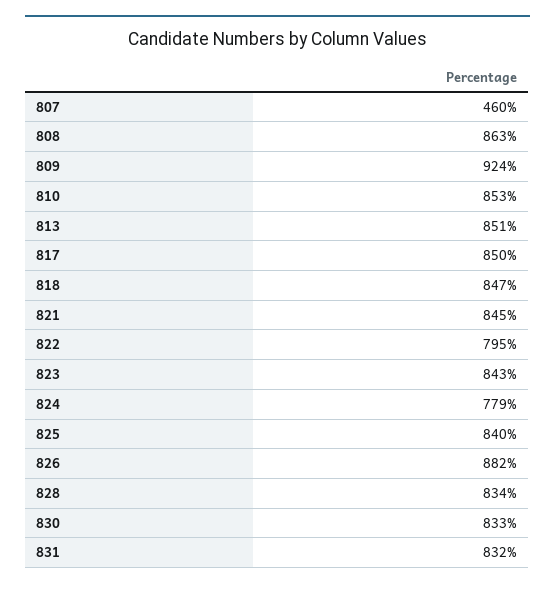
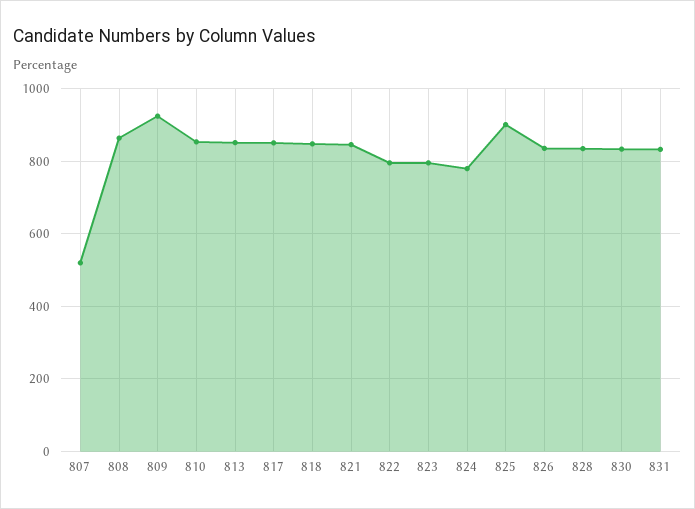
807: 460 -> 520
823: 843 -> 800
825: 840 -> 900
826: 882 -> 840

